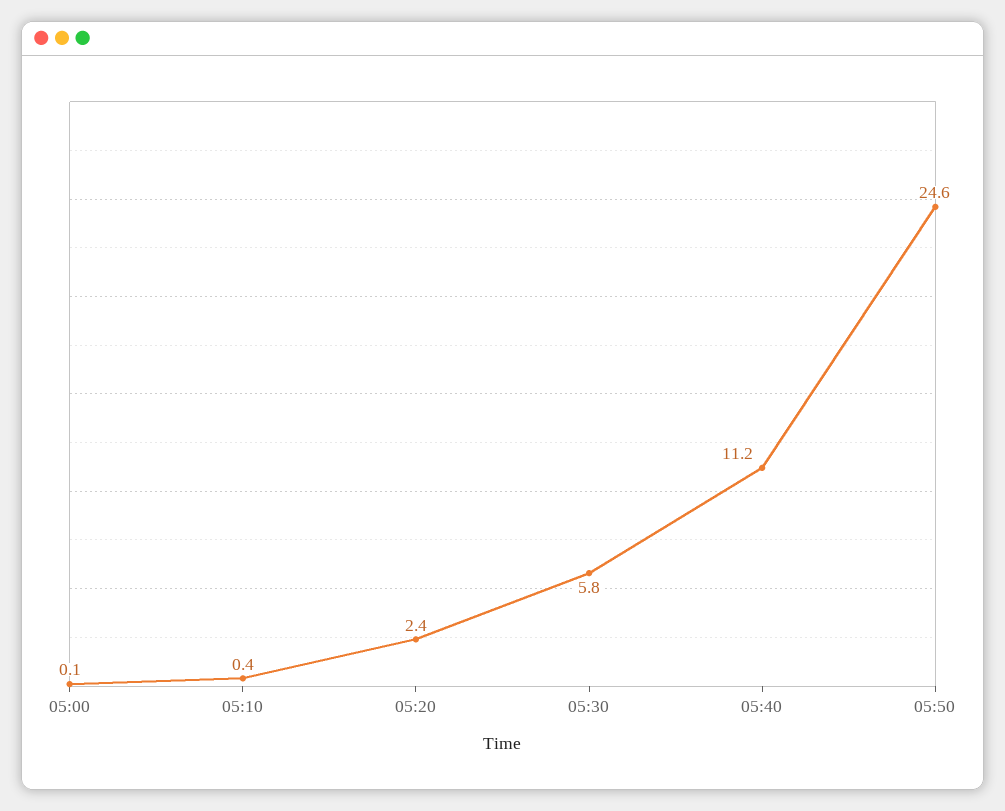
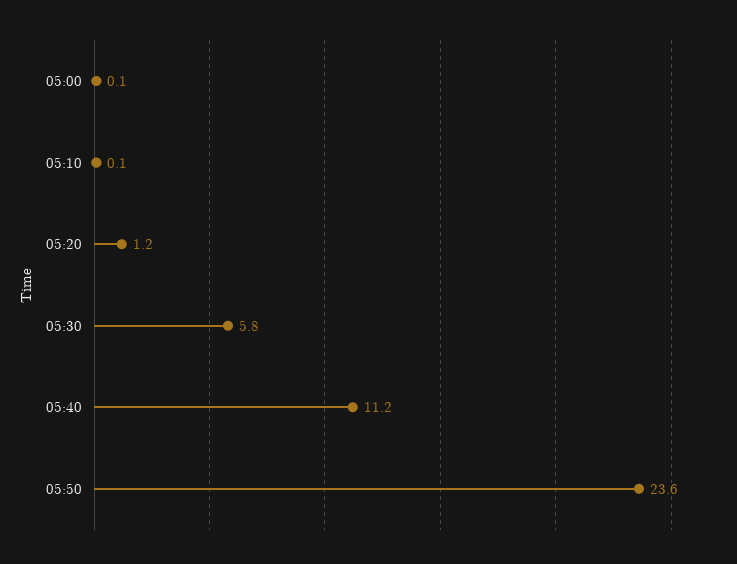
05:10: 0.4 -> 0.1
05:20: 2.4 -> 1.2
05:50: 24.6 -> 23.6

